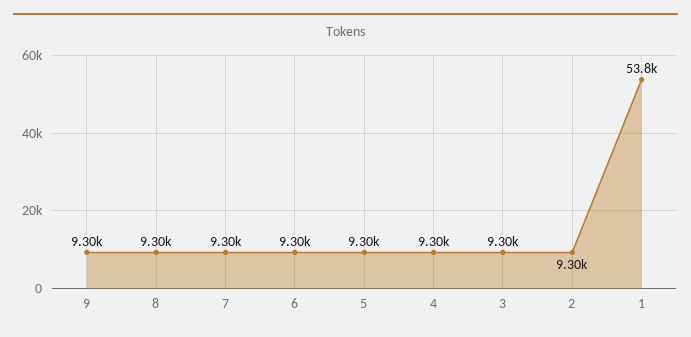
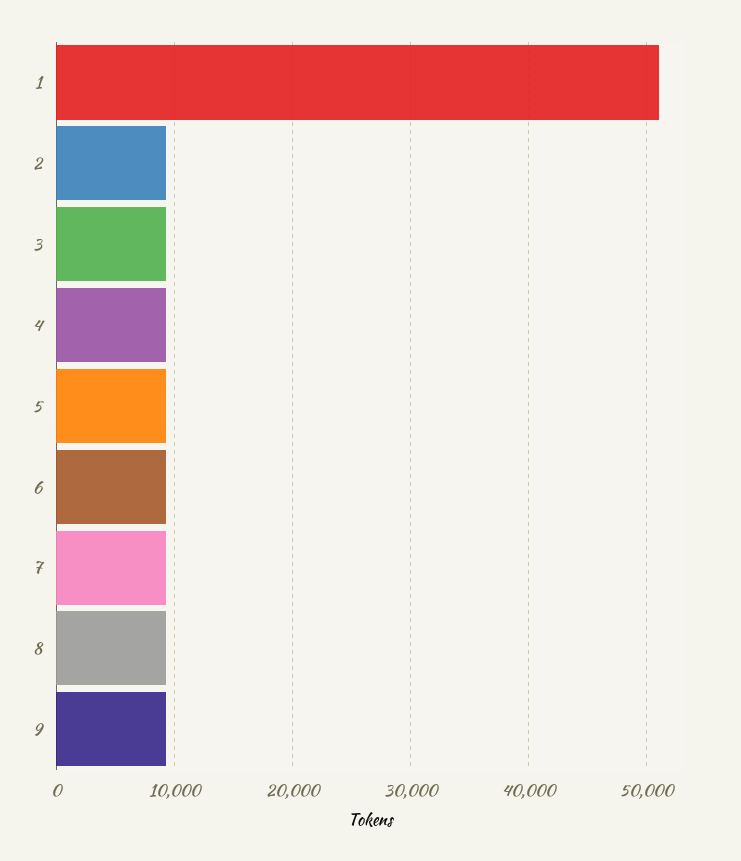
1: 53800 -> 51000

